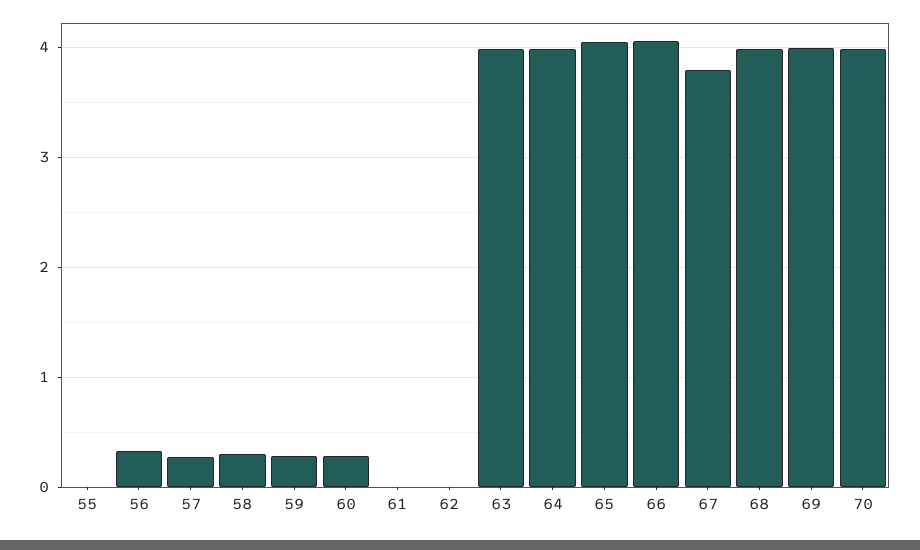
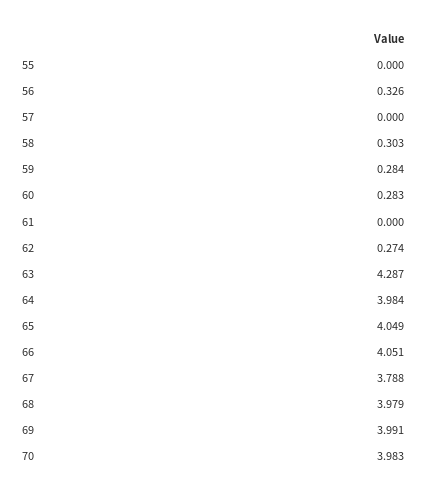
57: 0.3 -> 0
62: 0 -> 0.274
63: 4 -> 4.287

